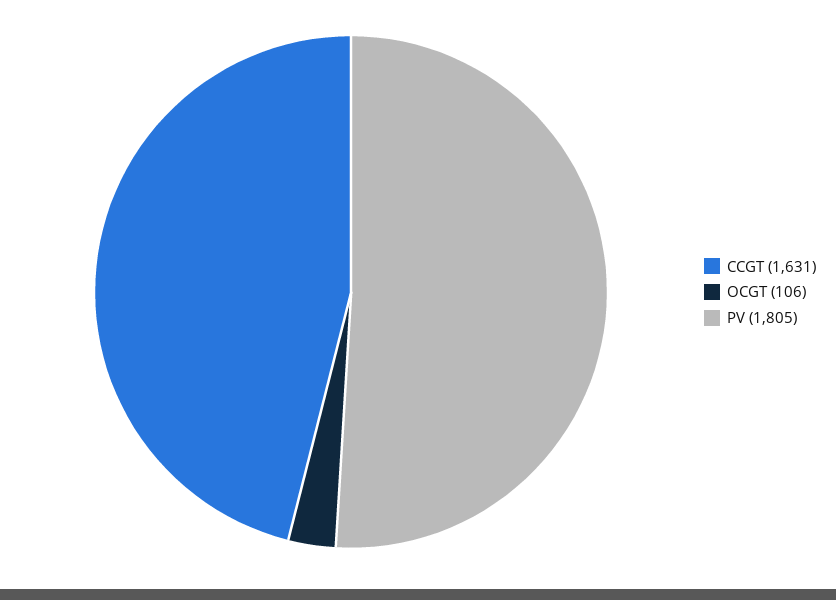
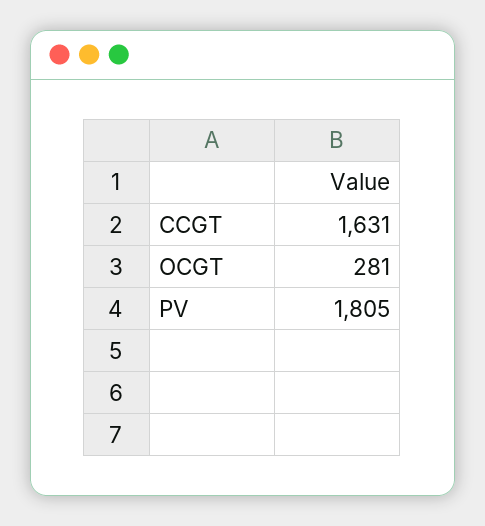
OCGT: 106 -> 281

